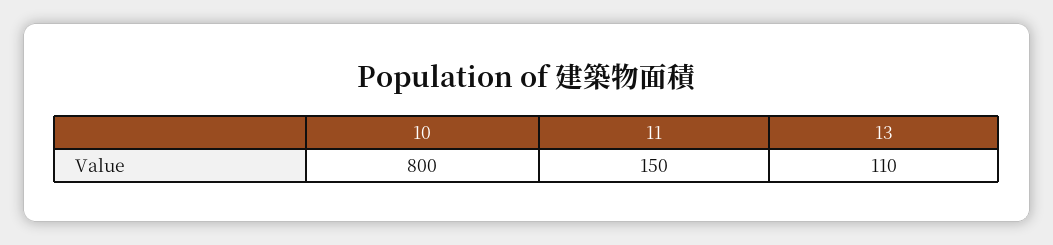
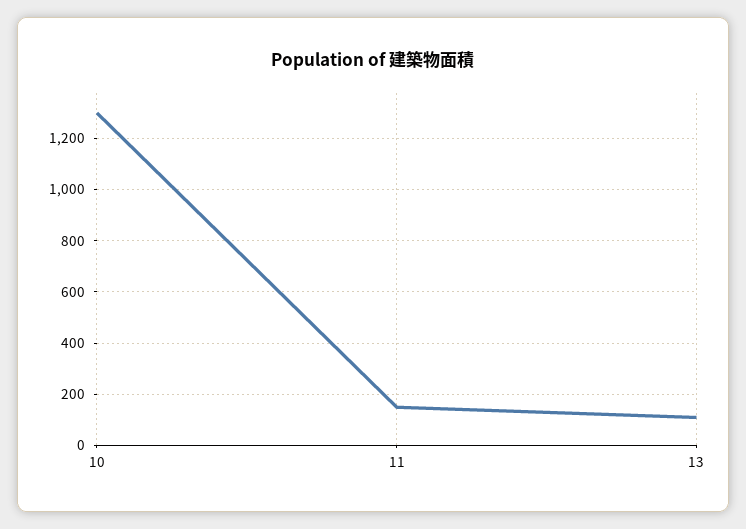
10: 800 -> 1300

